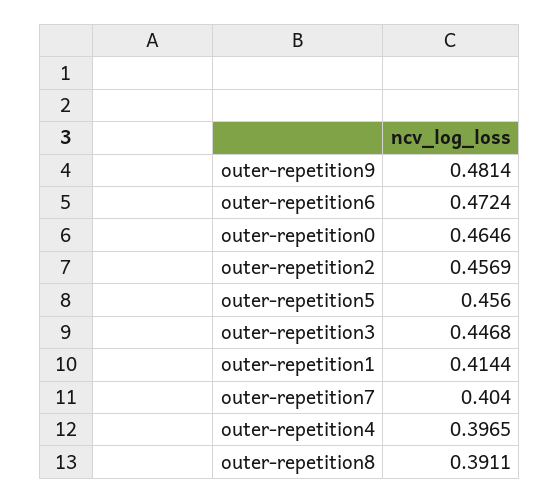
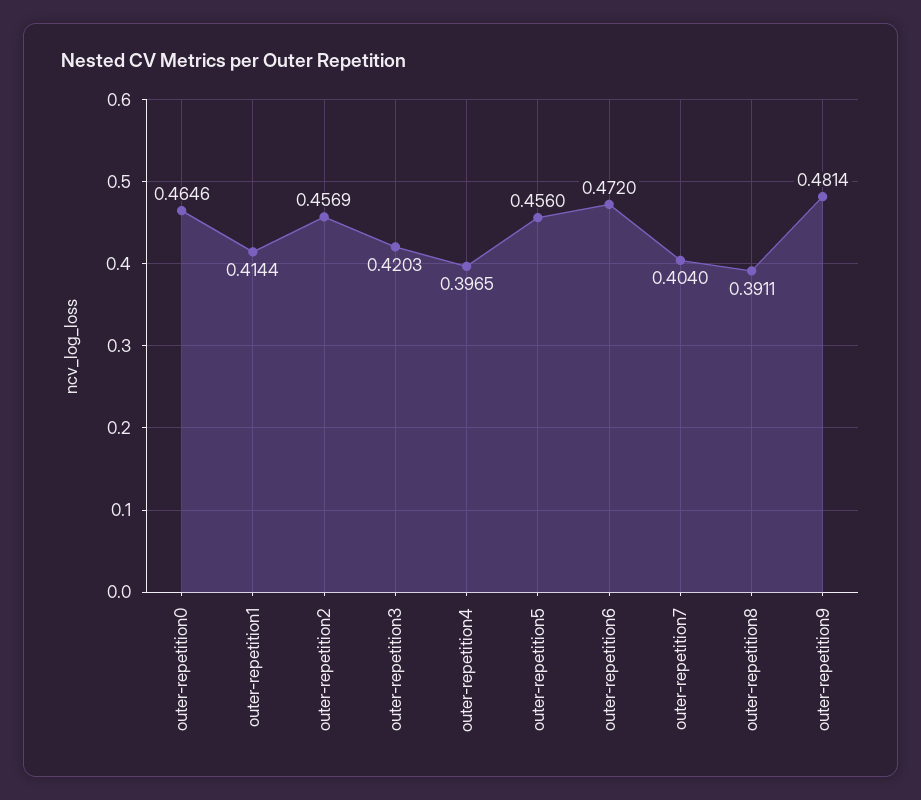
outer-repetition6: 0.4724 -> 0.472
outer-repetition3: 0.4468 -> 0.4203

